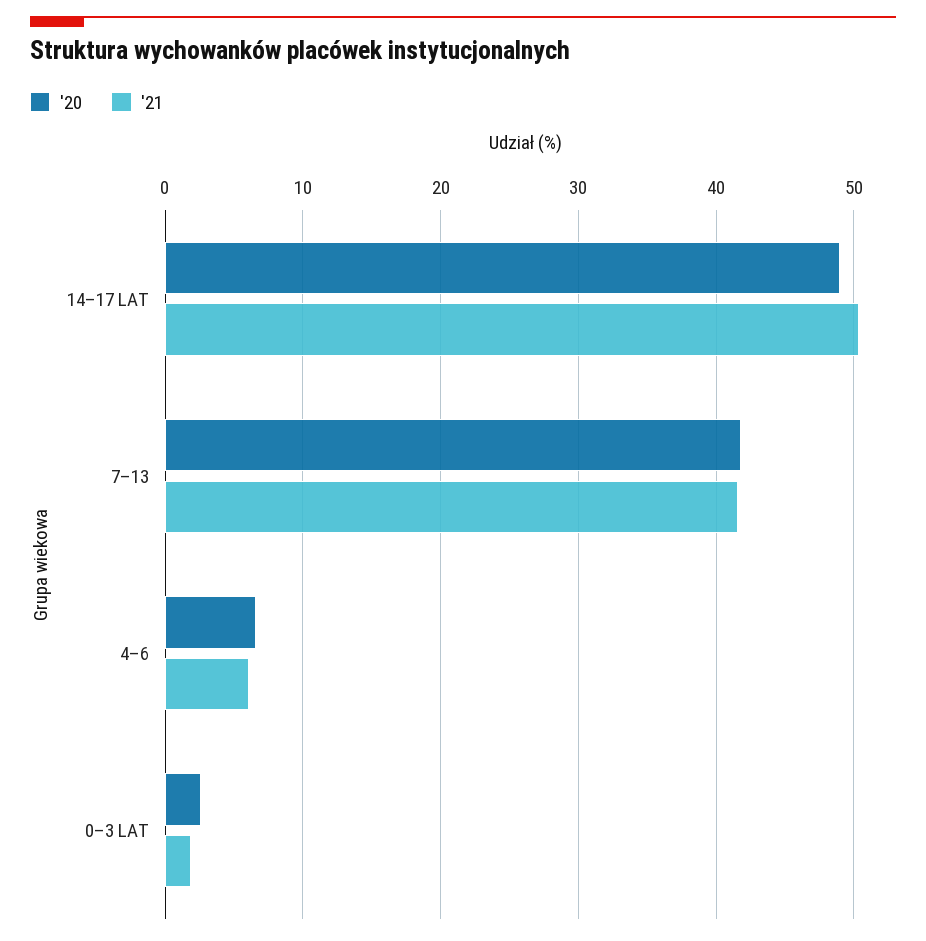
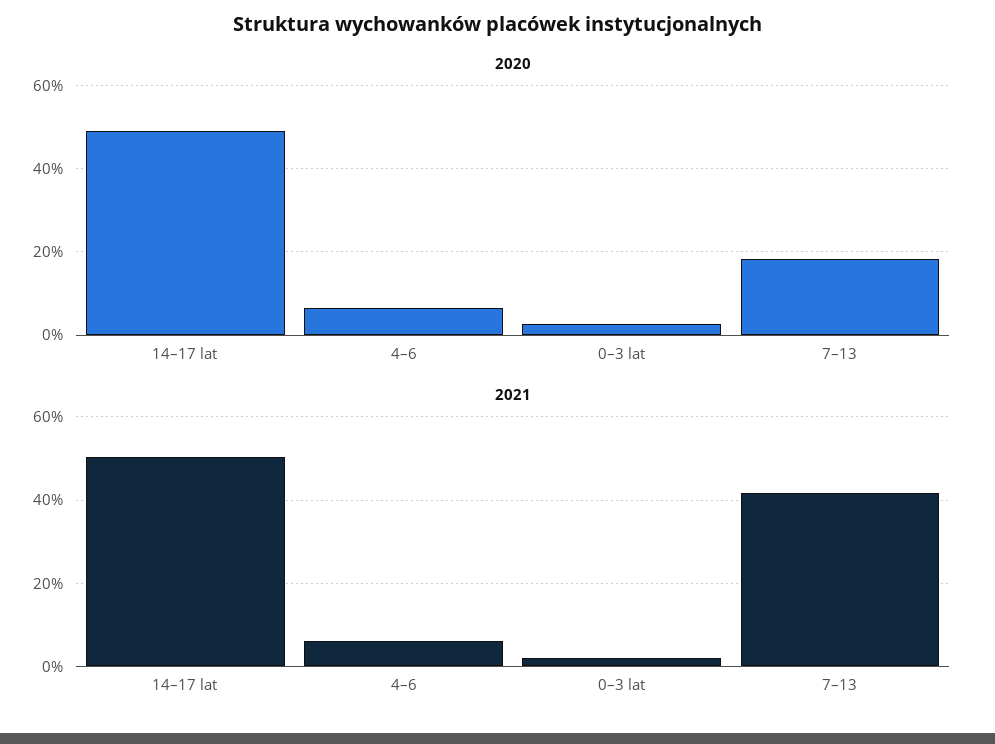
'20, 7–13: 42 -> 18

